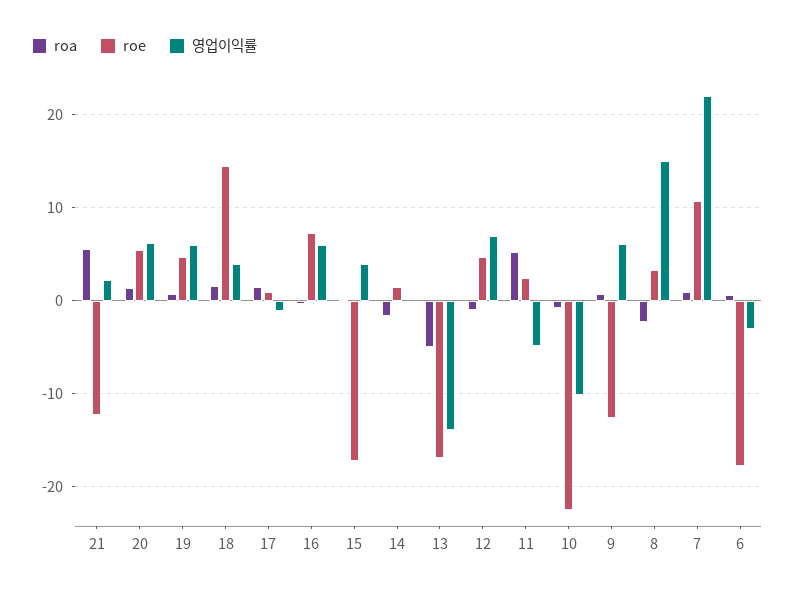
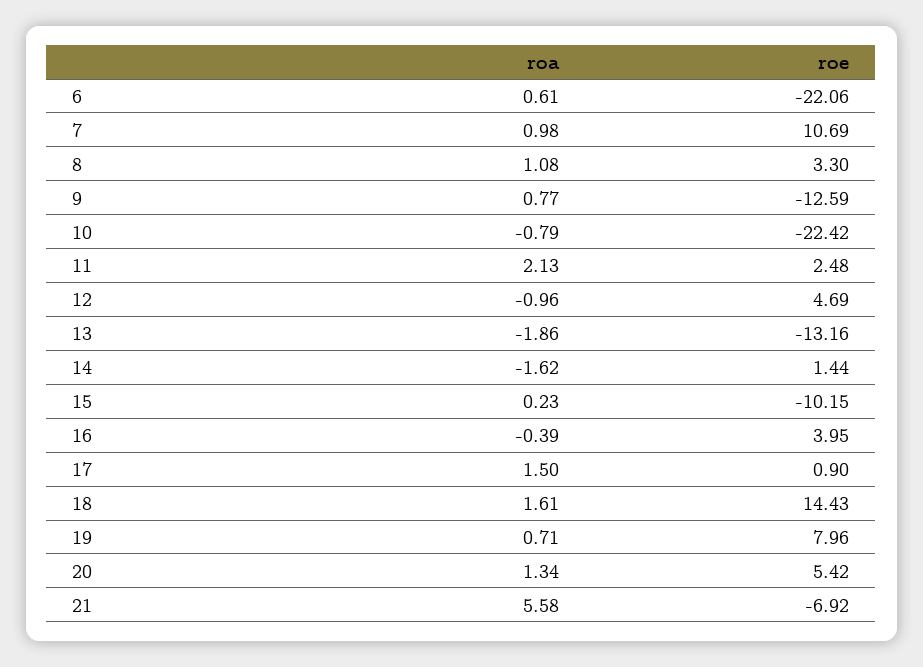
roe, 21: -12 -> -6.92
영업이익률, 21: 2 -> none
영업이익률, 20: 6 -> none
roe, 19: 5 -> 7.96
영업이익률, 19: 6 -> none
영업이익률, 18: 4 -> none
영업이익률, 17: -1 -> none
roe, 16: 7 -> 3.95
영업이익률, 16: 6 -> none
roe, 15: -17 -> -10.15
영업이익률, 15: 4 -> none
영업이익률, 14: 0 -> none
roa, 13: -5 -> -1.86
roe, 13: -17 -> -13.16
영업이익률, 13: -14 -> none
영업이익률, 12: 7 -> none
roa, 11: 5 -> 2.13
영업이익률, 11: -5 -> none
영업이익률, 10: -10 -> none
영업이익률, 9: 6 -> none
roa, 8: -2 -> 1.08
영업이익률, 8: 15 -> none
영업이익률, 7: 22 -> none
roe, 6: -18 -> -22.06
영업이익률, 6: -3 -> none

